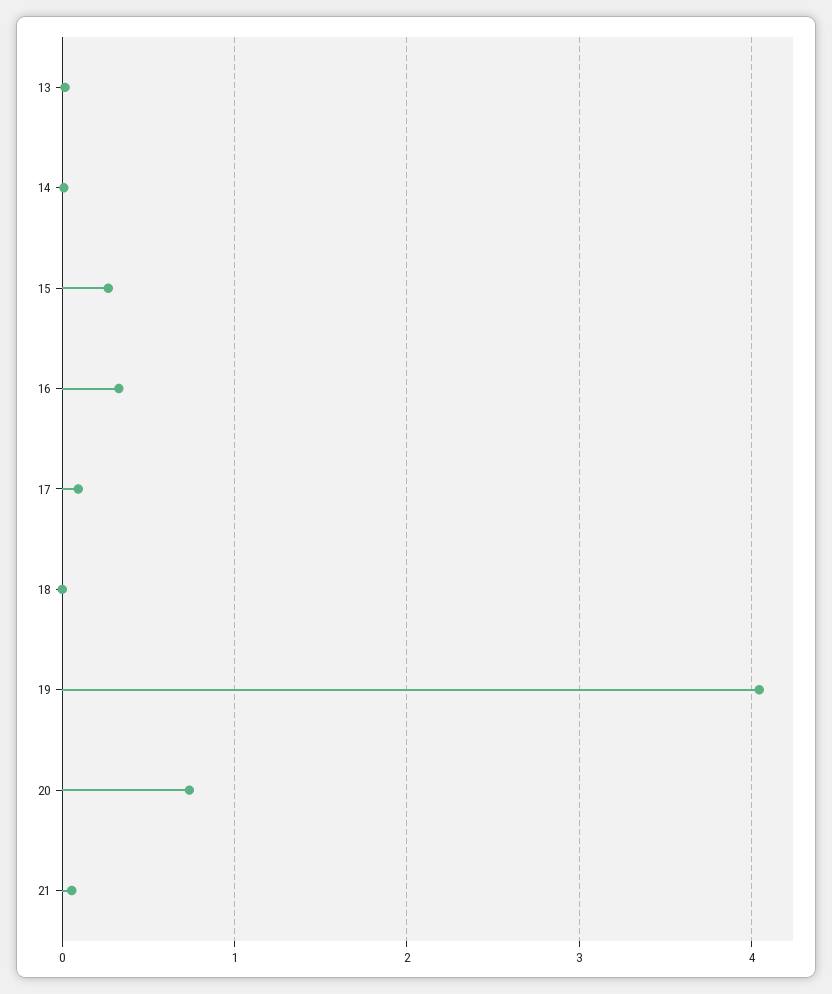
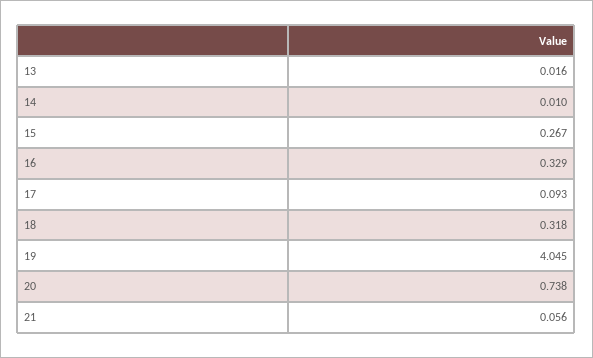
18: 0 -> 0.318

